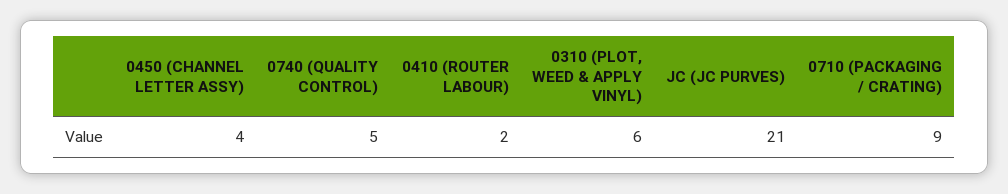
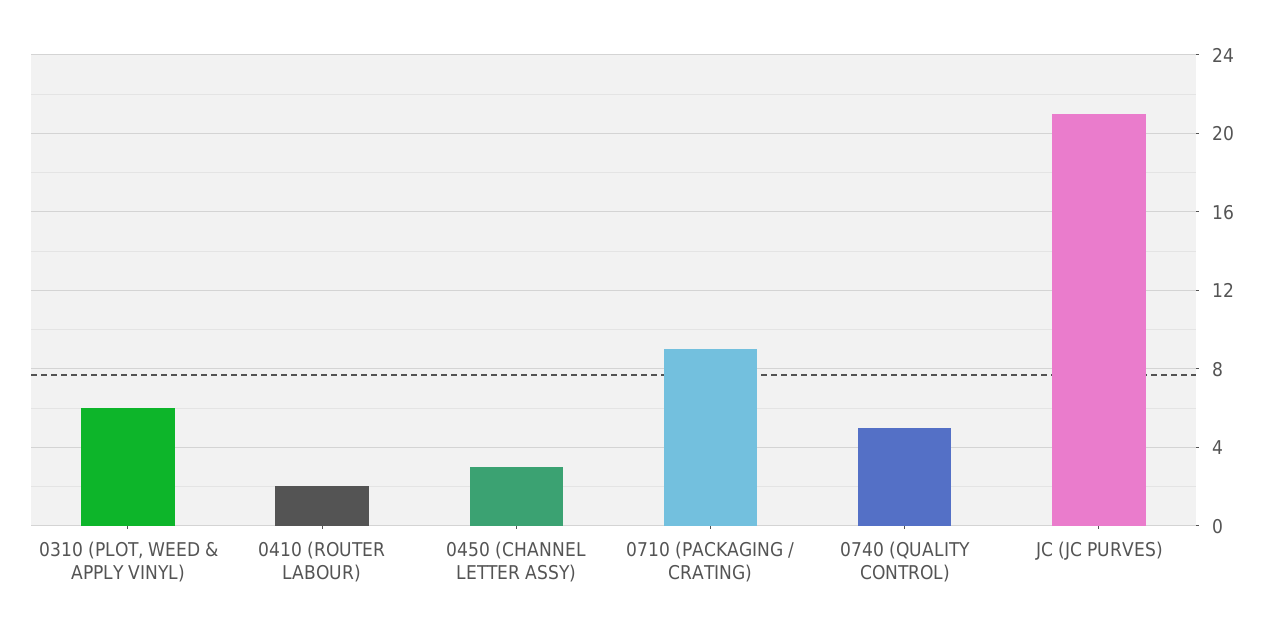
0450 (CHANNEL LETTER ASSY): 4 -> 3

